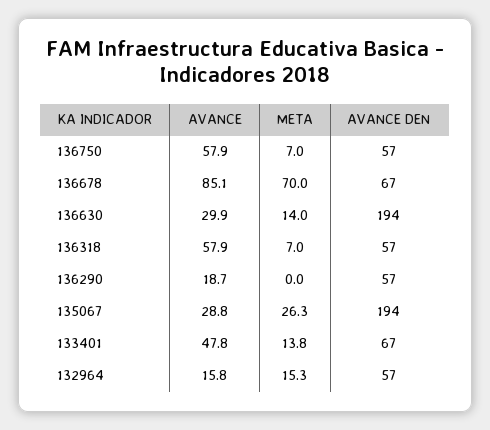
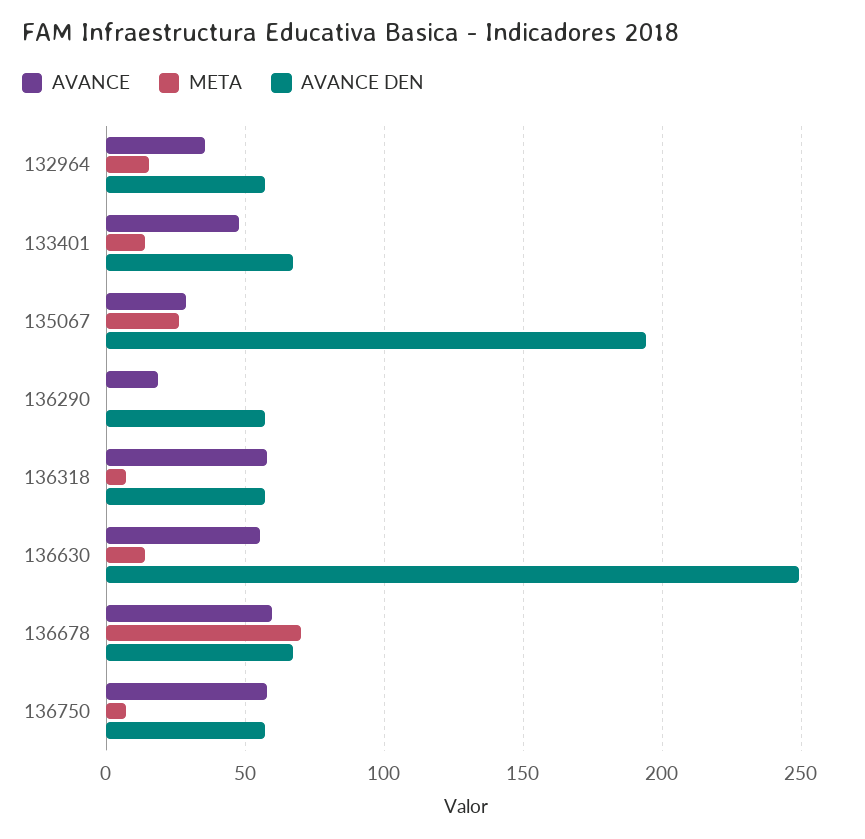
AVANCE, 136678: 85.1 -> 60
AVANCE, 136630: 29.9 -> 55
AVANCE DEN, 136630: 194 -> 250
AVANCE, 132964: 15.8 -> 35

